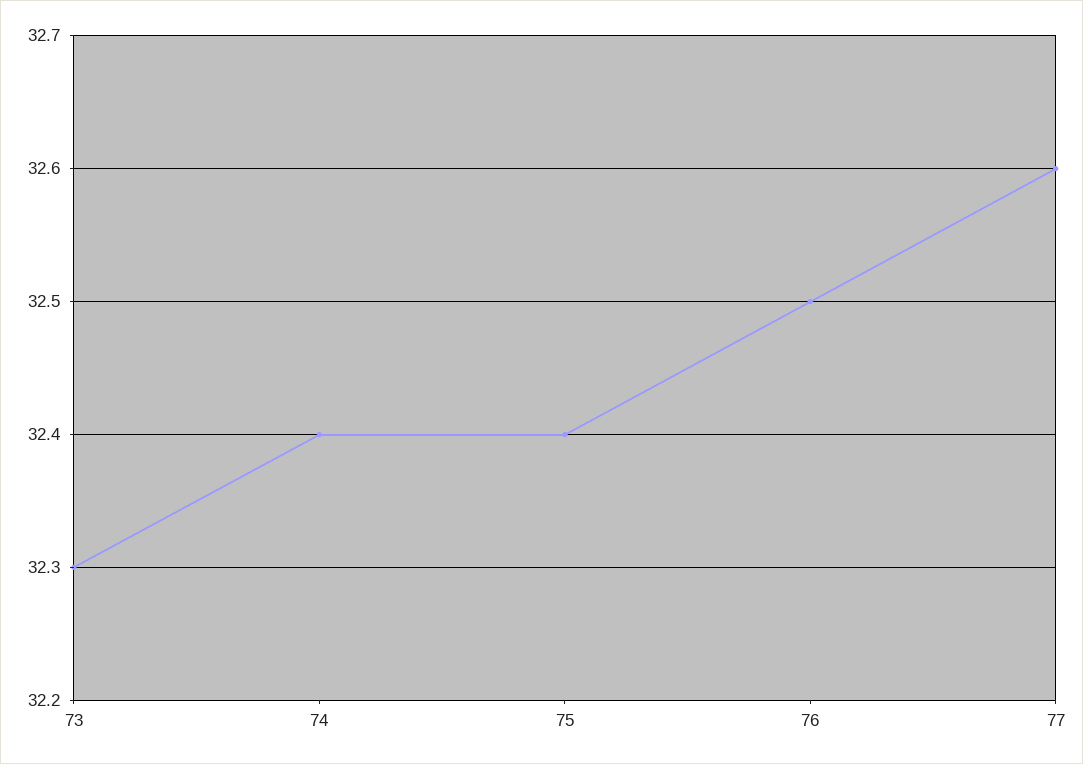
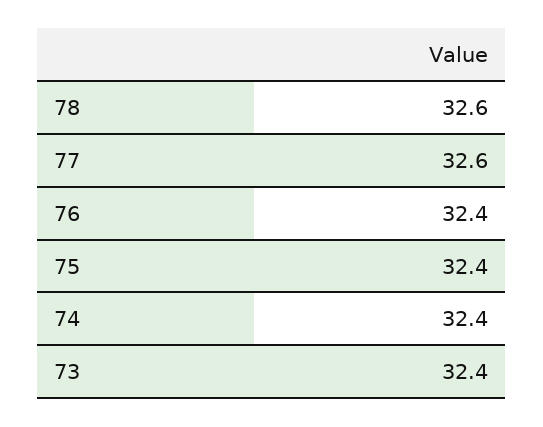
73: 32.3 -> 32.4
76: 32.5 -> 32.4
78: none -> 32.6

